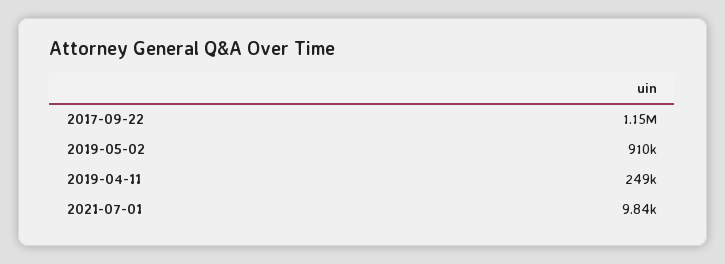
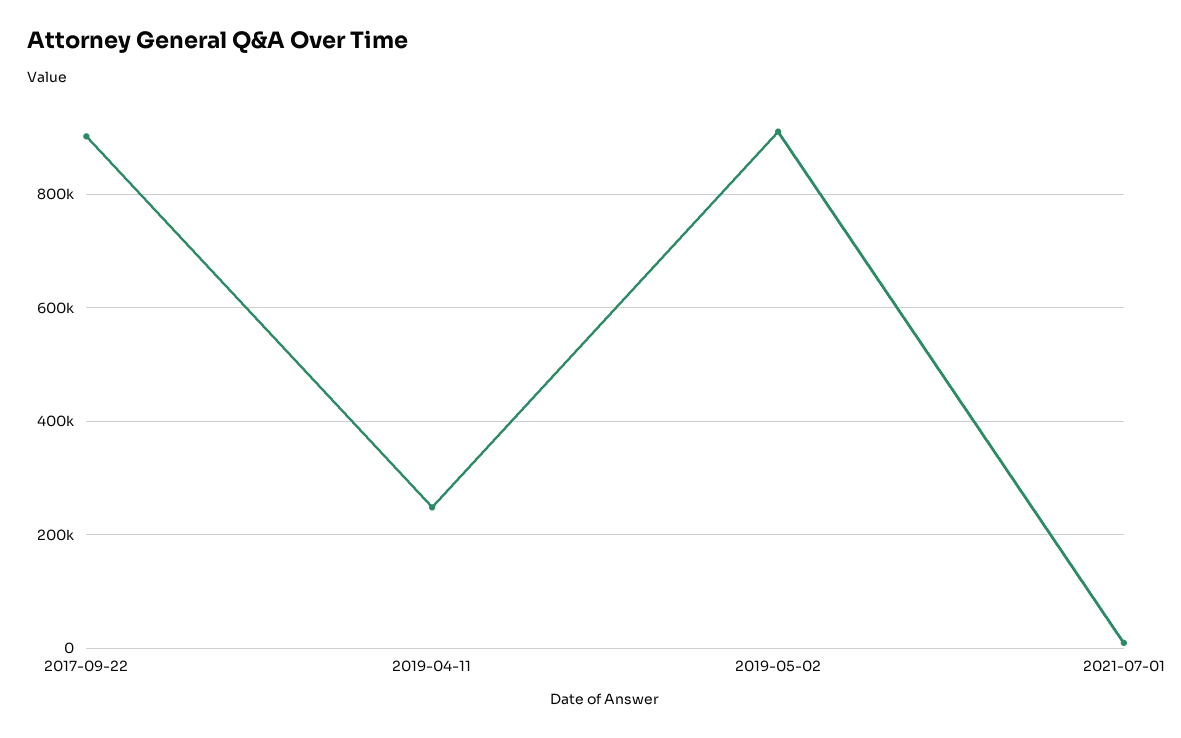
2017-09-22: 1150000 -> 900000

